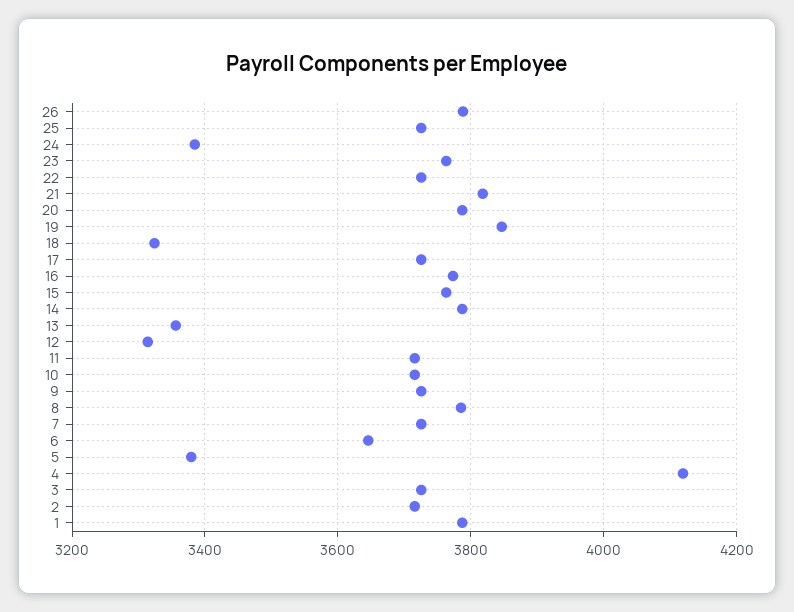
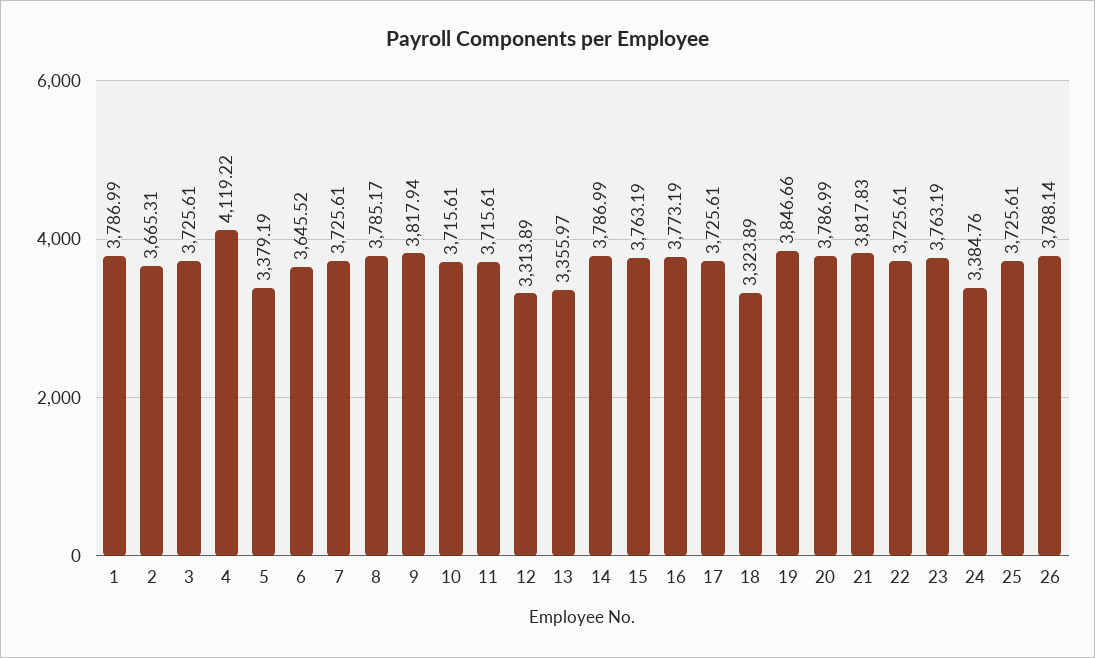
9: 3720 -> 3817.94
2: 3720 -> 3665.31

